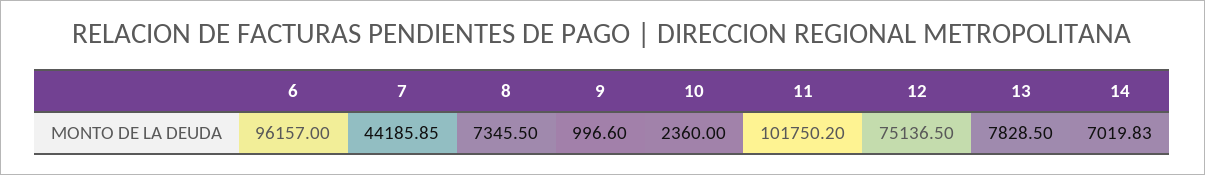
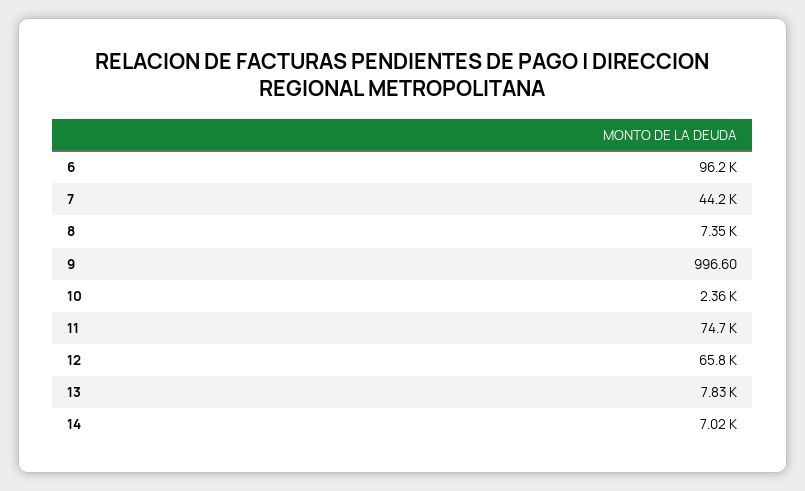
11: 101750.2 -> 74700
12: 75136.5 -> 65800

